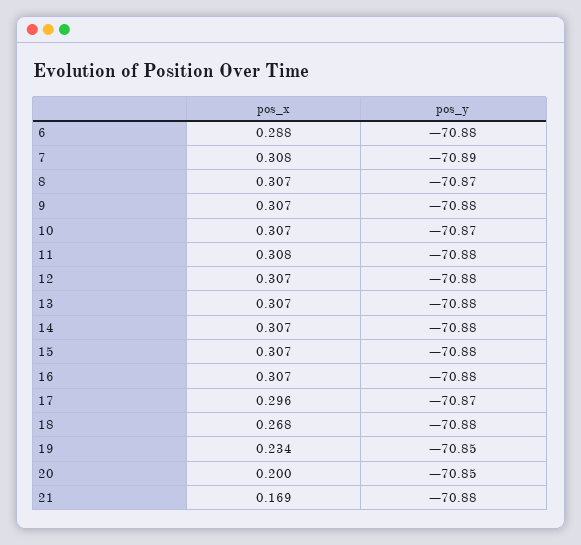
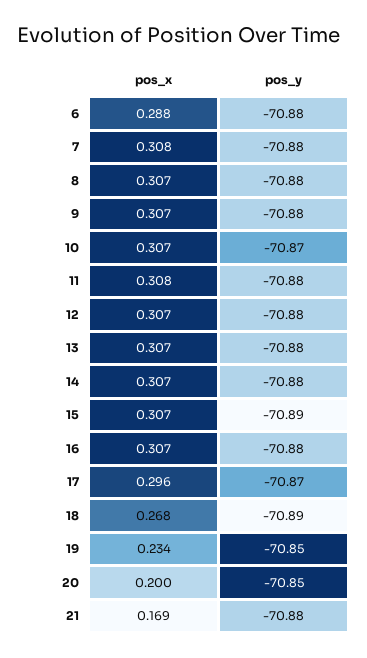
pos_y, 7: -70.89 -> -70.88
pos_y, 8: -70.87 -> -70.88
pos_y, 15: -70.88 -> -70.89
pos_y, 18: -70.88 -> -70.89

